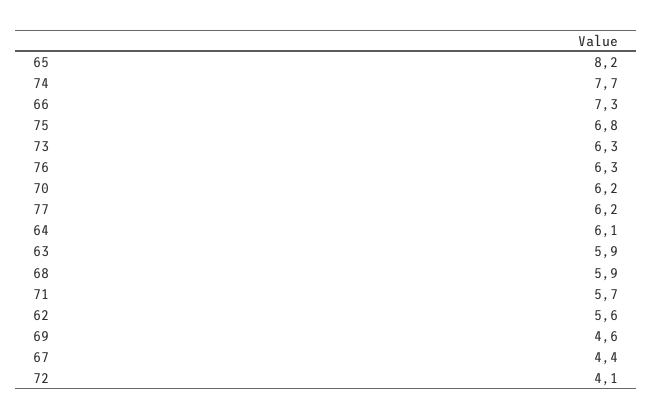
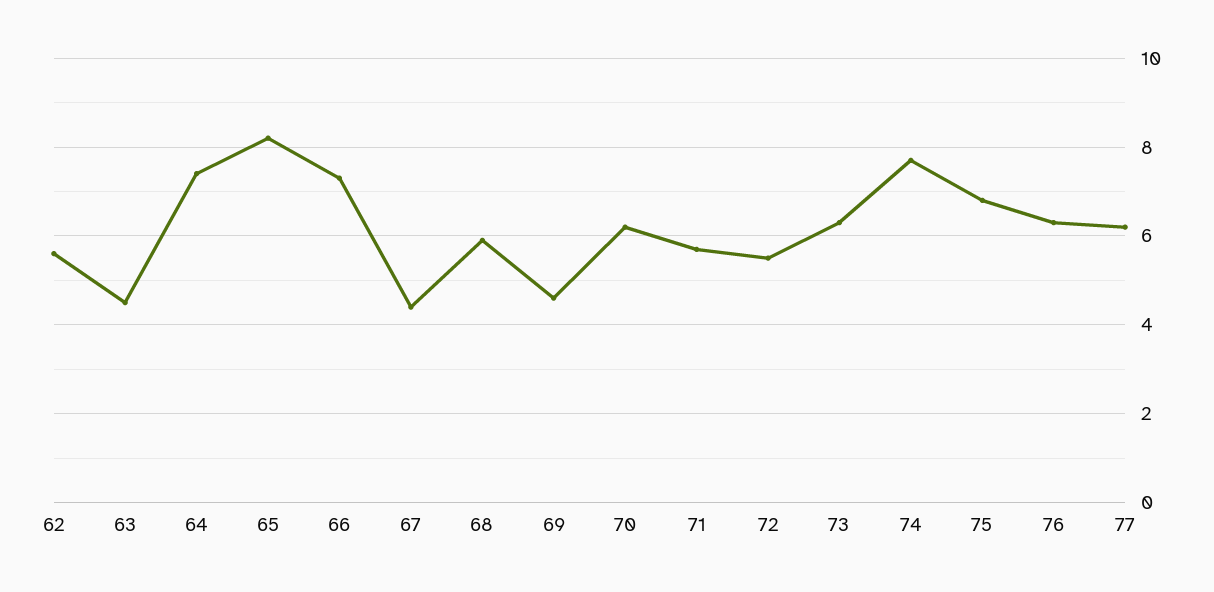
64: 6.1 -> 7.5
63: 5.9 -> 4.5
72: 4.1 -> 5.5

